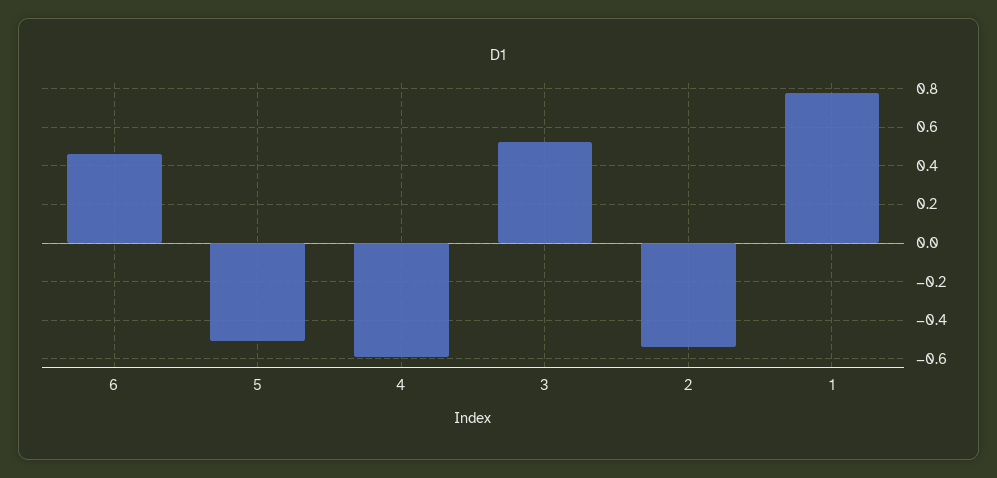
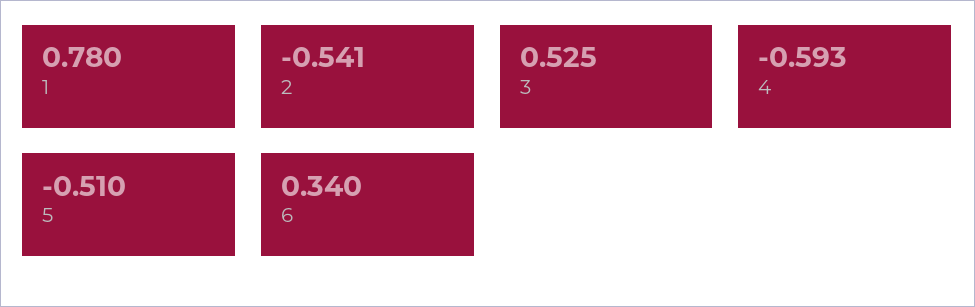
6: 0.45 -> 0.34

